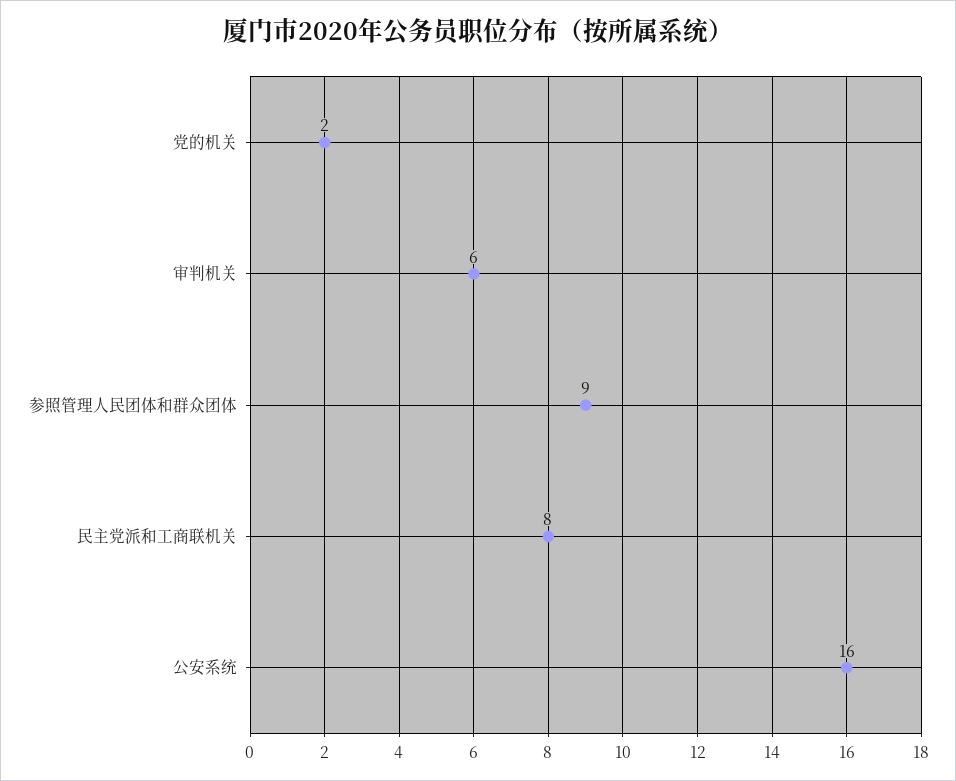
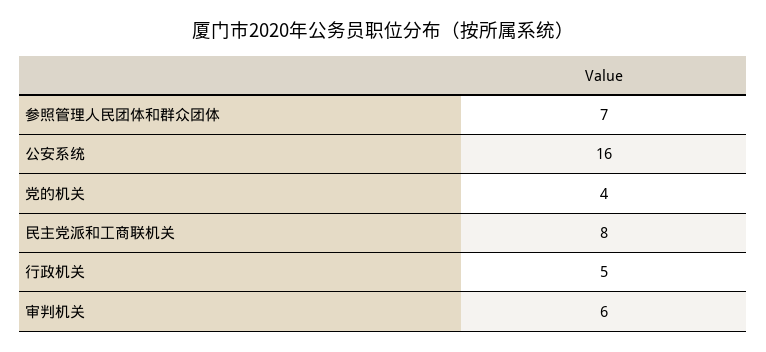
党的机关: 2 -> 4
参照管理人民团体和群众团体: 9 -> 7
行政机关: none -> 5

